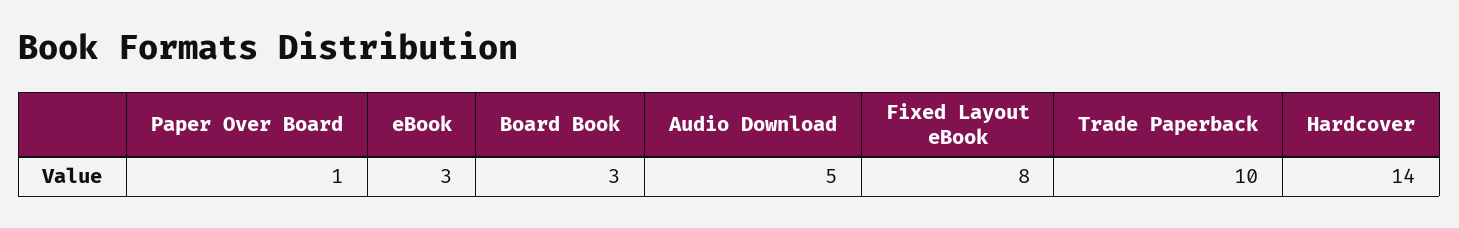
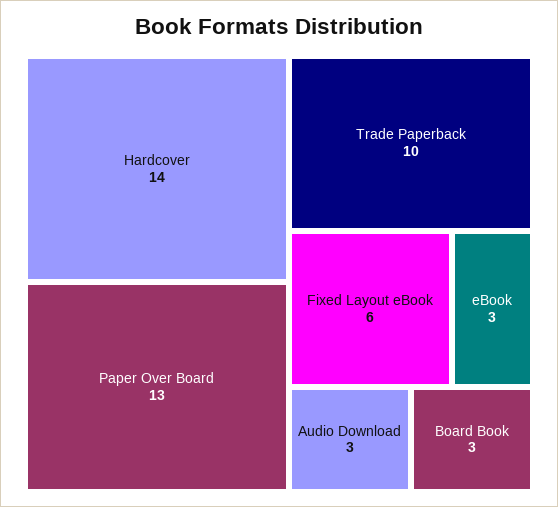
Paper Over Board: 1 -> 13
Audio Download: 5 -> 3
Fixed Layout eBook: 8 -> 6

